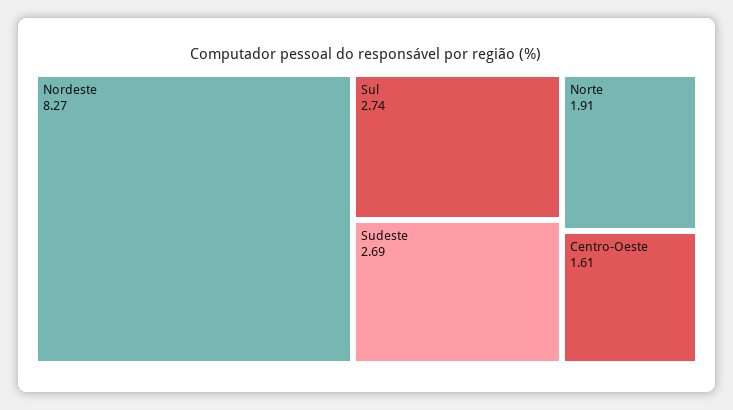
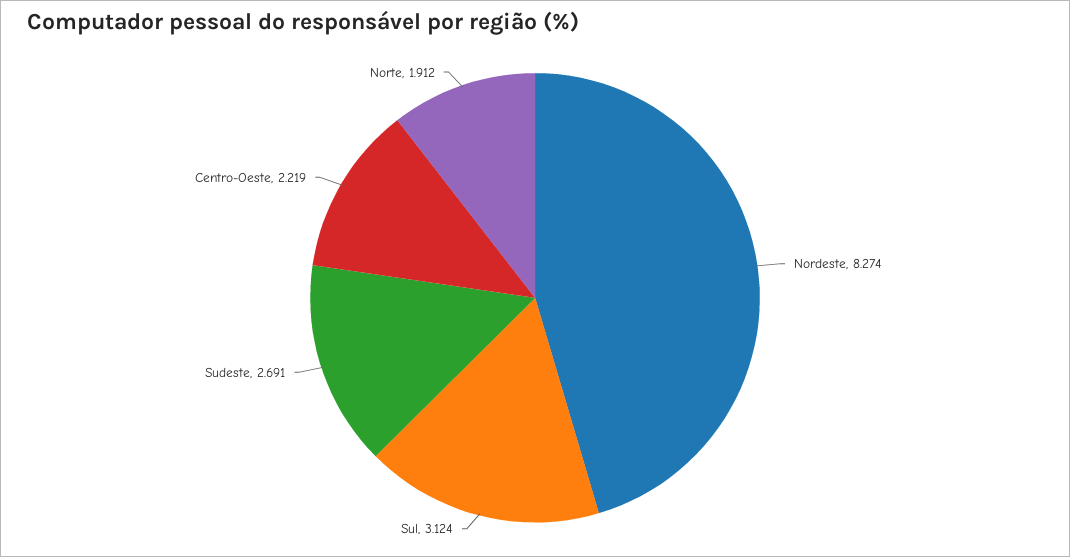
Sul: 2.74 -> 3.124
Centro-Oeste: 1.61 -> 2.219

